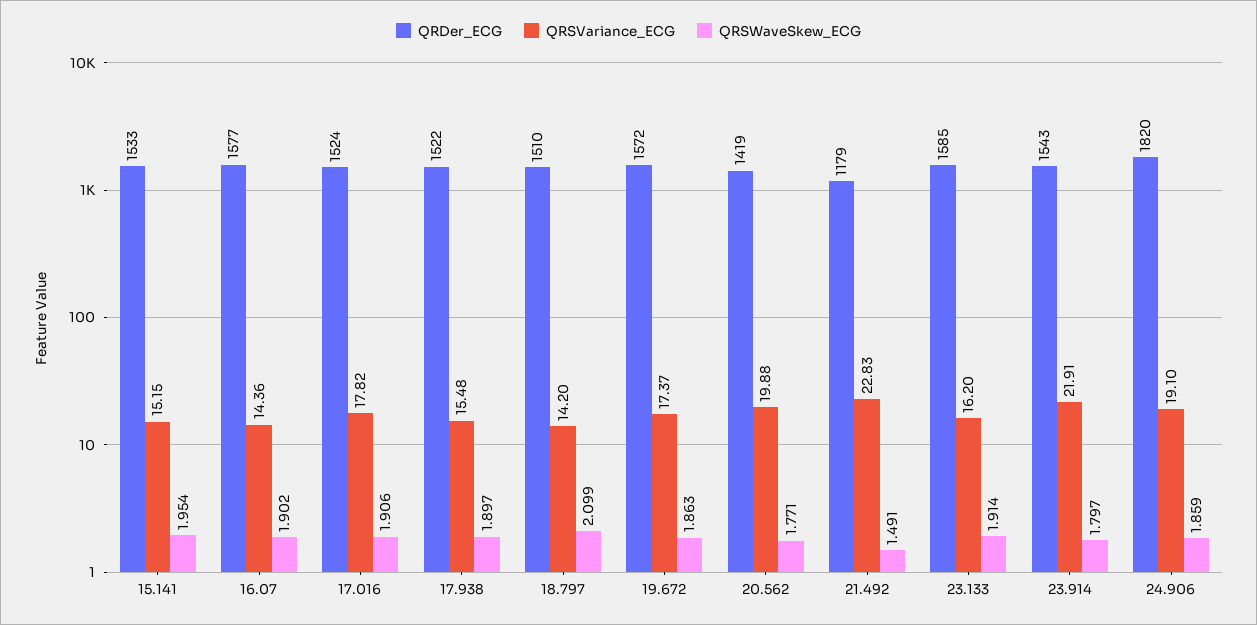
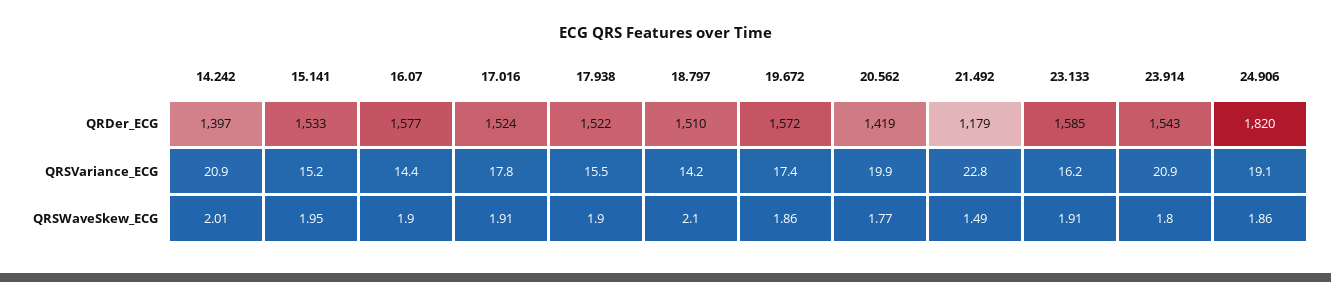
QRSVariance_ECG, 23.914: 21.91 -> 20.9
QRDer_ECG, 14.242: none -> 1397
QRSVariance_ECG, 14.242: none -> 20.9
QRSWaveSkew_ECG, 14.242: none -> 2.01

